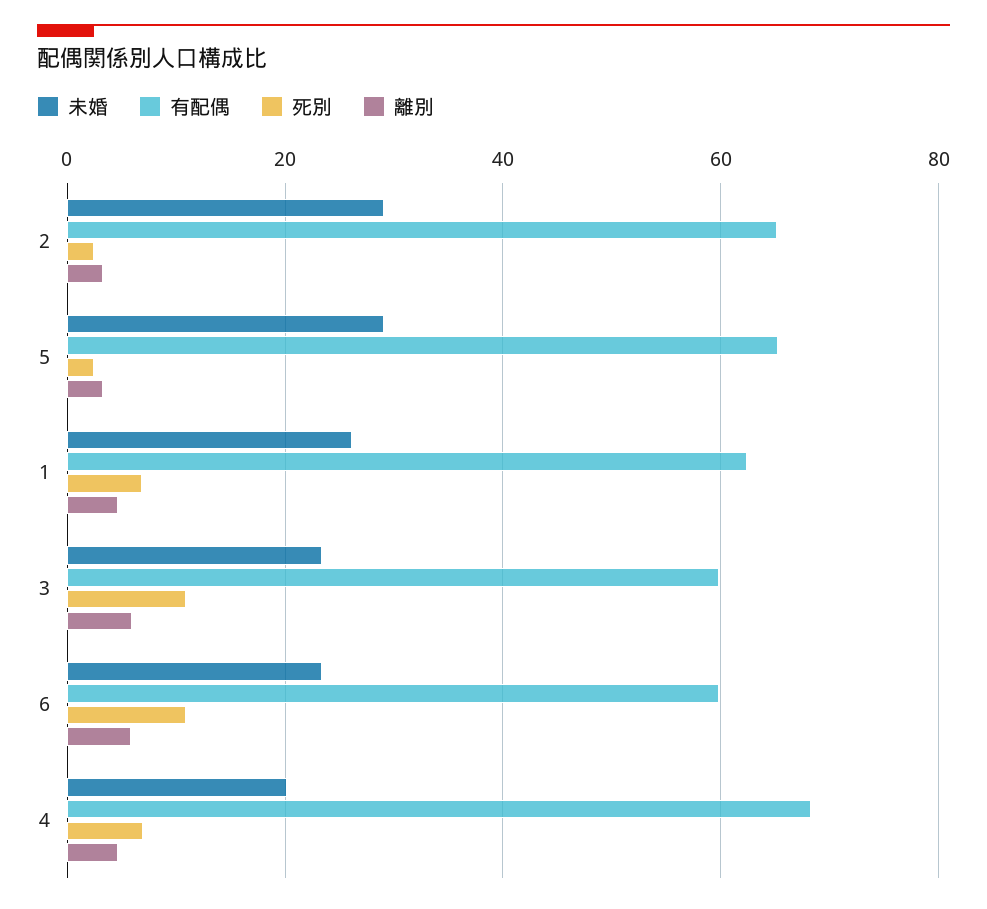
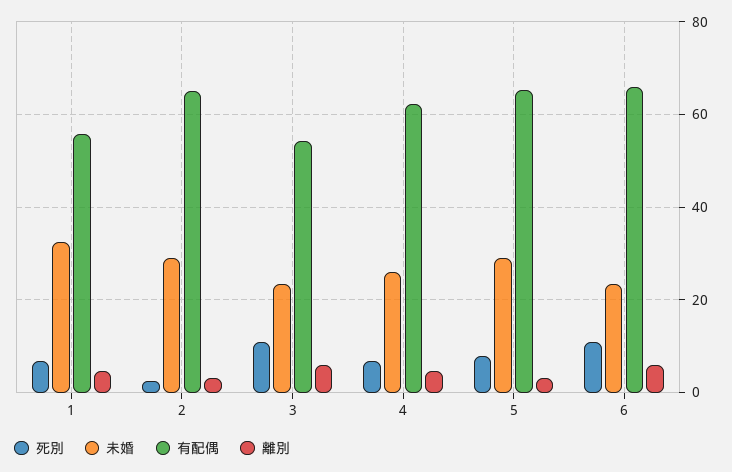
死別, 5: 2 -> 8
未婚, 1: 26 -> 32
有配偶, 1: 62 -> 56
有配偶, 3: 60 -> 54
有配偶, 6: 60 -> 66
未婚, 4: 20 -> 26
有配偶, 4: 68 -> 62

